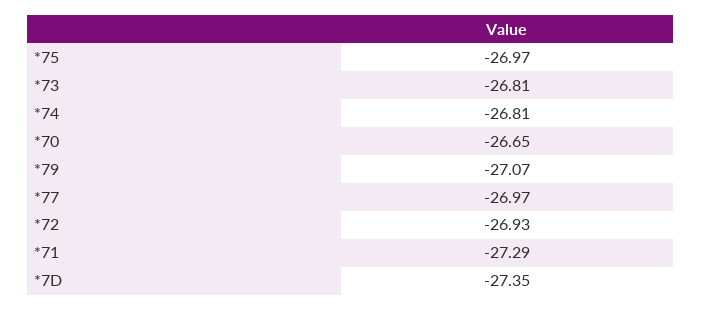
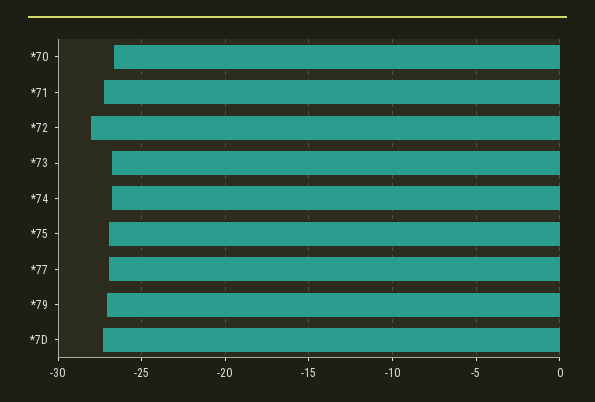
*72: -26.93 -> -28

